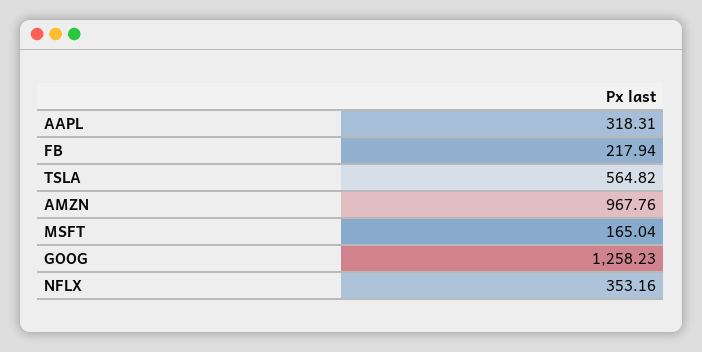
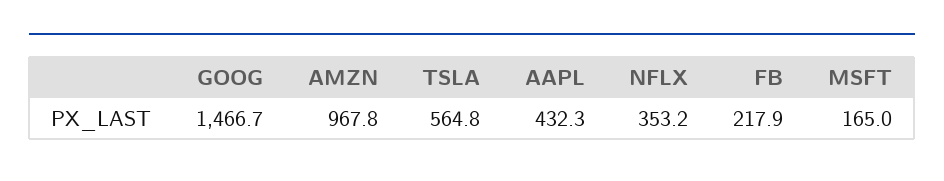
AAPL: 318.31 -> 432.3
GOOG: 1258.23 -> 1466.7

